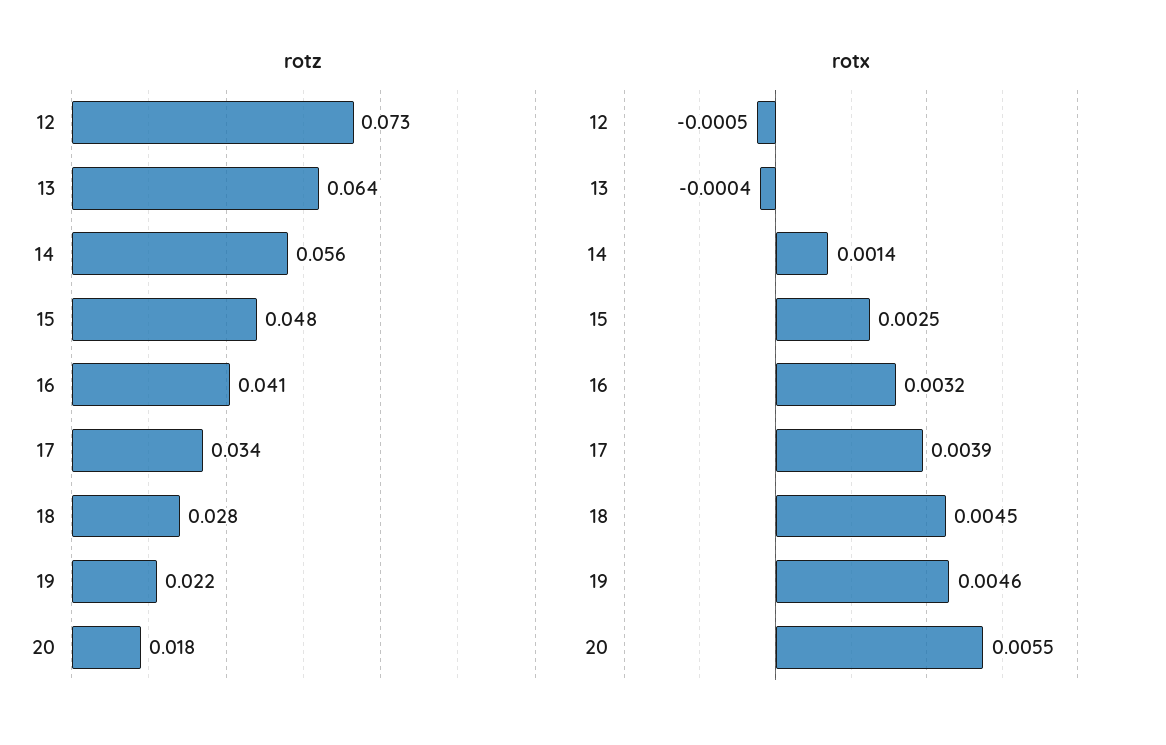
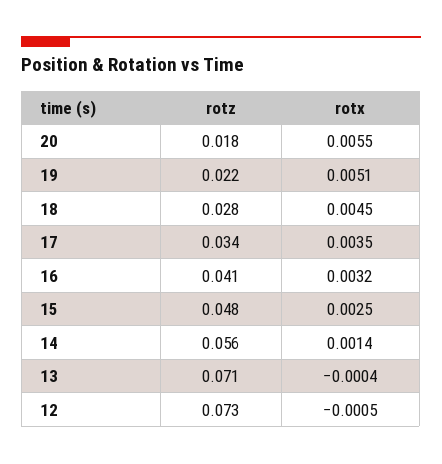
rotz, 13: 0.064 -> 0.071
rotx, 17: 0.0039 -> 0.0035
rotx, 19: 0.0046 -> 0.0051

